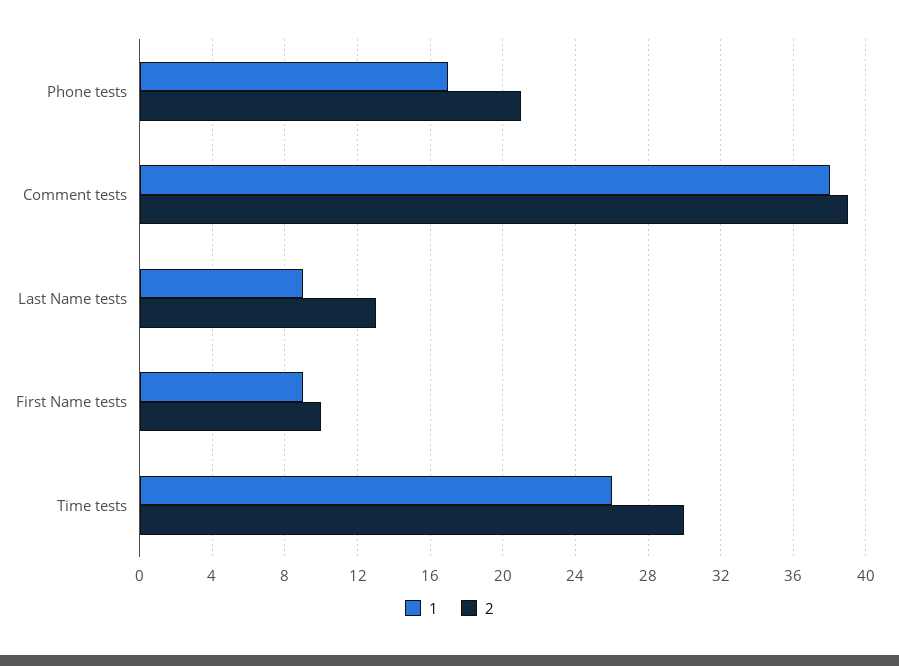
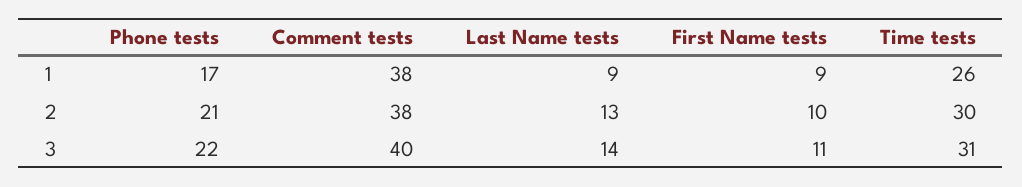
2, Comment tests: 39 -> 38
3, Phone tests: none -> 22
3, Comment tests: none -> 40
3, Last Name tests: none -> 14
3, First Name tests: none -> 11
3, Time tests: none -> 31

